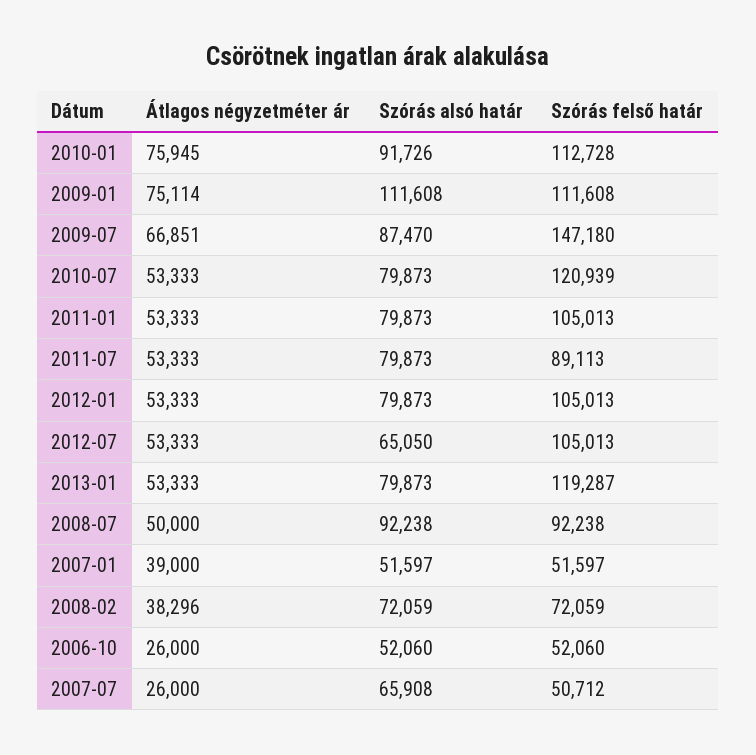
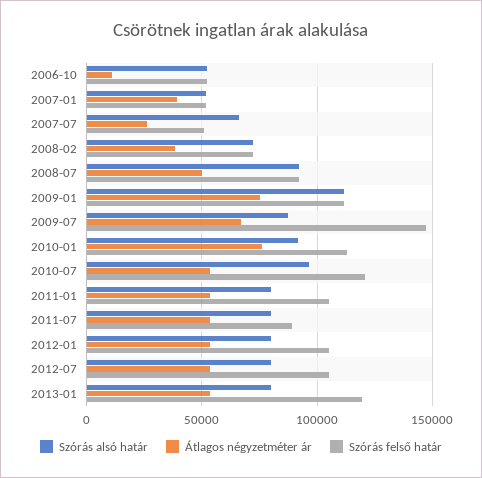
Szórás alsó határ, 2010-07: 79873 -> 95000
Szórás alsó határ, 2012-07: 65050 -> 80000
Átlagos négyzetméter ár, 2006-10: 26000 -> 10000

